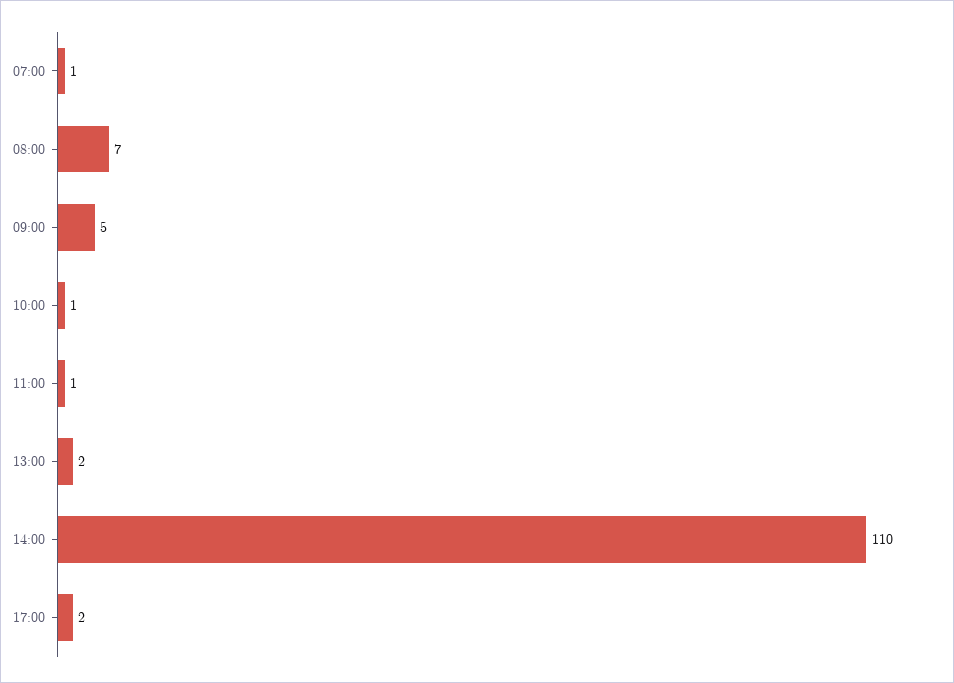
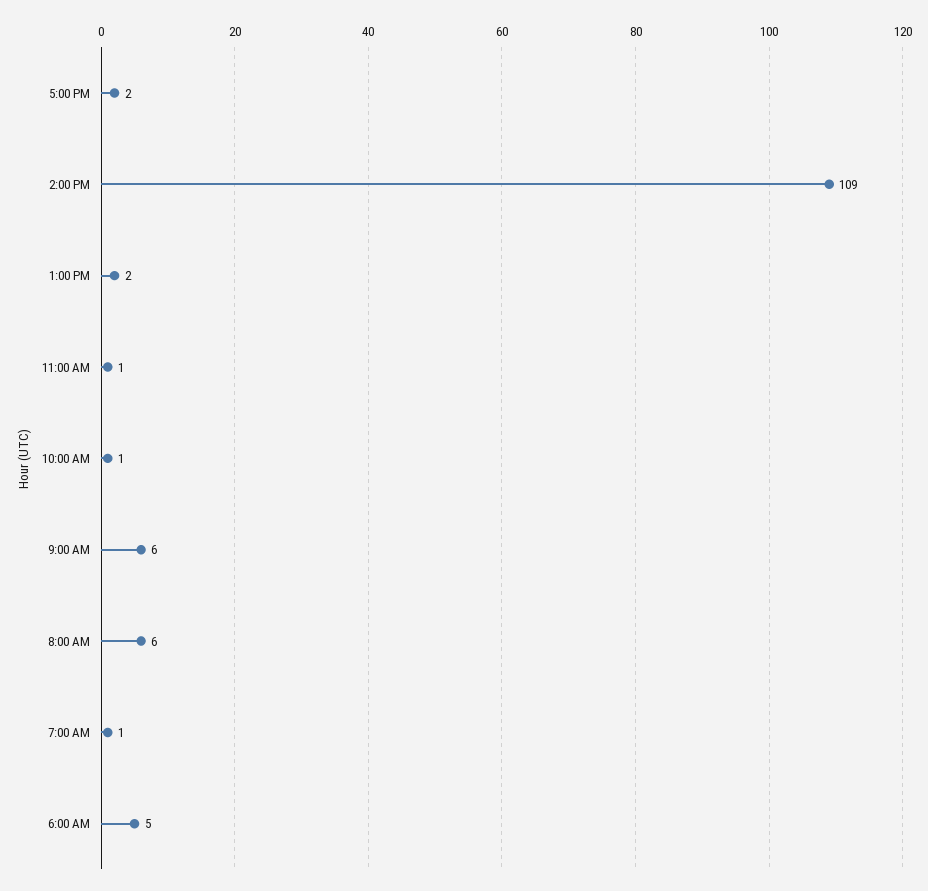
08:00: 7 -> 6
09:00: 5 -> 6
14:00: 110 -> 109
6:00 AM: none -> 5

